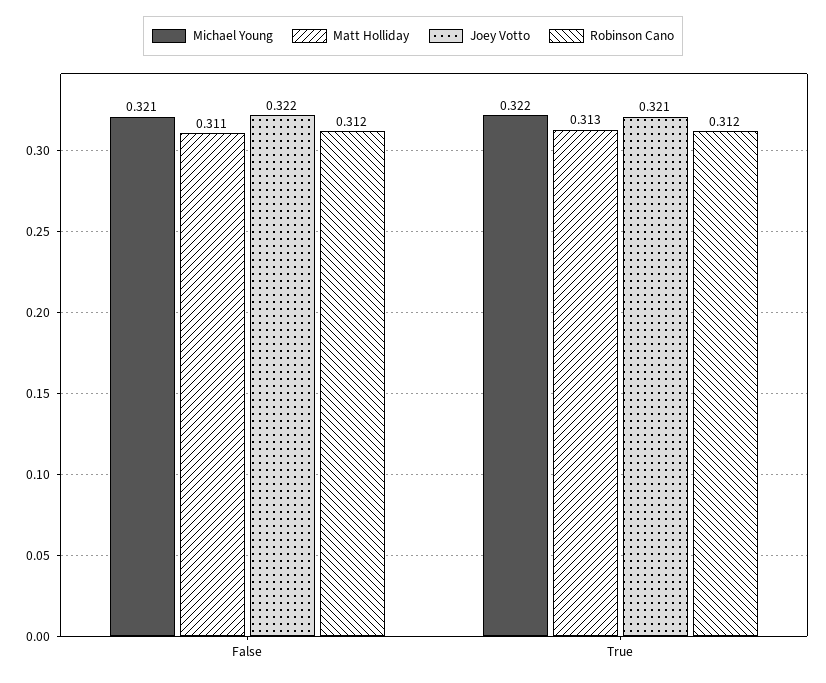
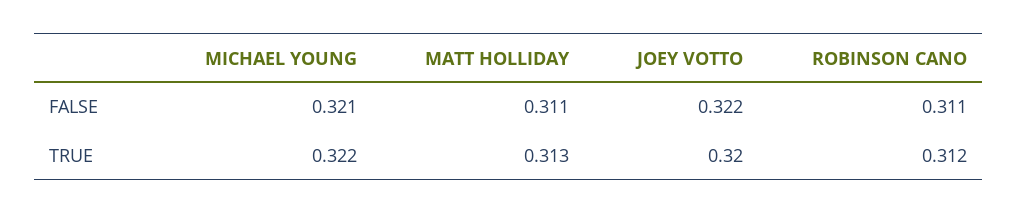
Robinson Cano, False: 0.312 -> 0.311
Joey Votto, True: 0.321 -> 0.32

